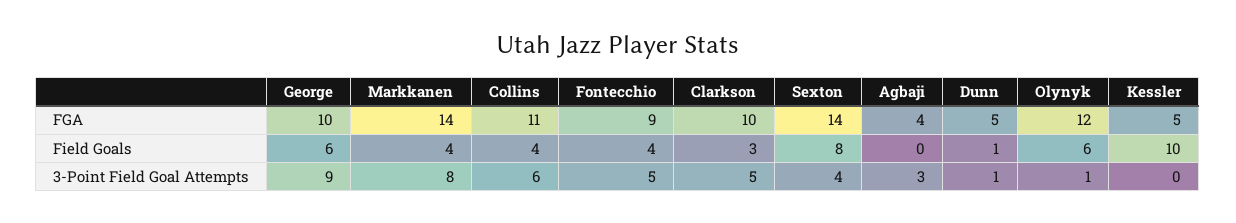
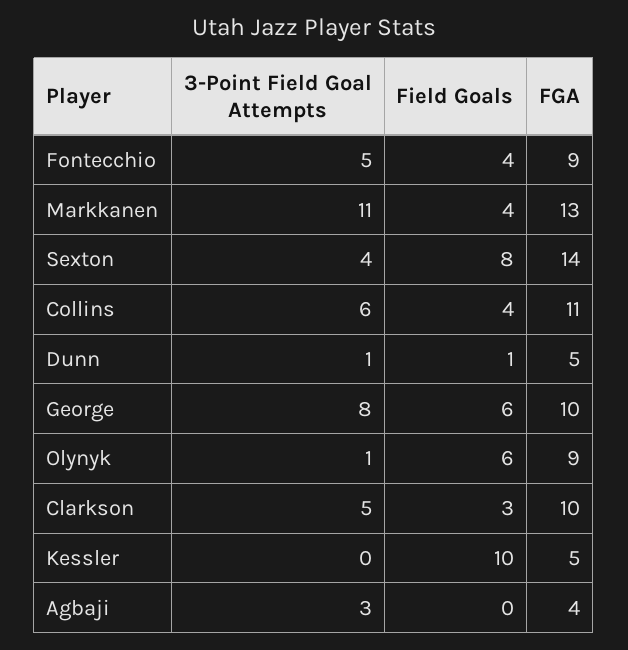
Markkanen, FGA: 14 -> 13
Olynyk, FGA: 12 -> 9
George, 3-Point Field Goal Attempts: 9 -> 8
Markkanen, 3-Point Field Goal Attempts: 8 -> 11

